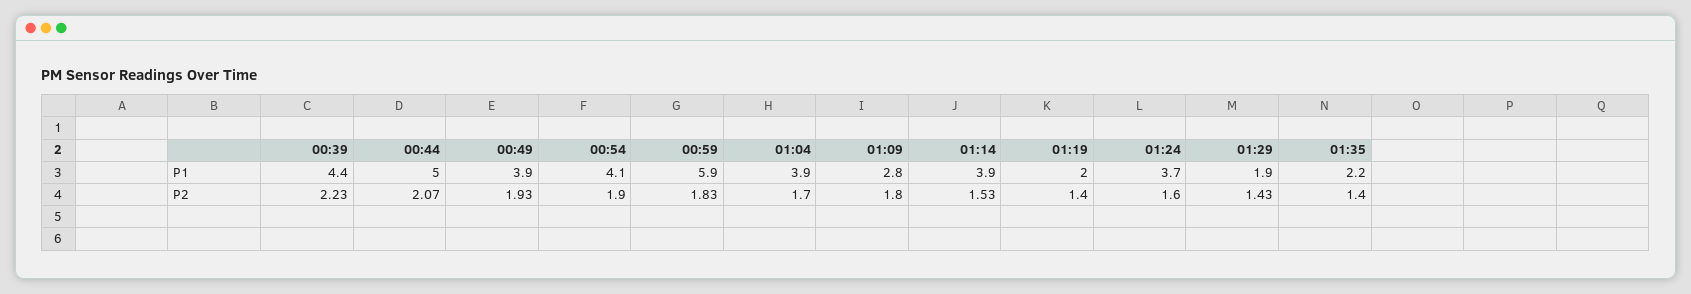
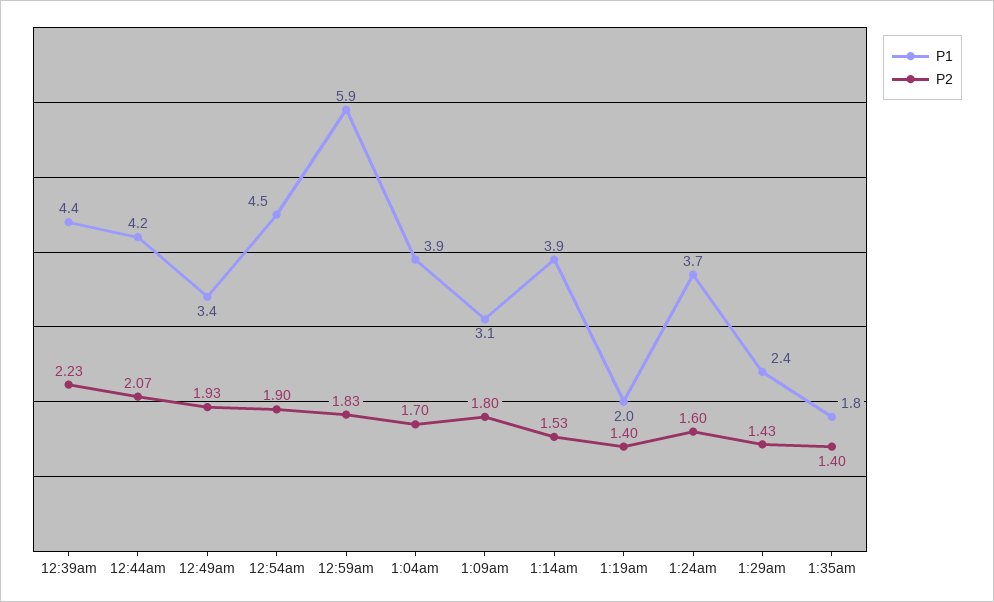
P1, 00:44: 5 -> 4.2
P1, 00:49: 3.9 -> 3.4
P1, 00:54: 4.1 -> 4.5
P1, 01:09: 2.8 -> 3.1
P1, 01:29: 1.9 -> 2.4
P1, 01:35: 2.2 -> 1.8

